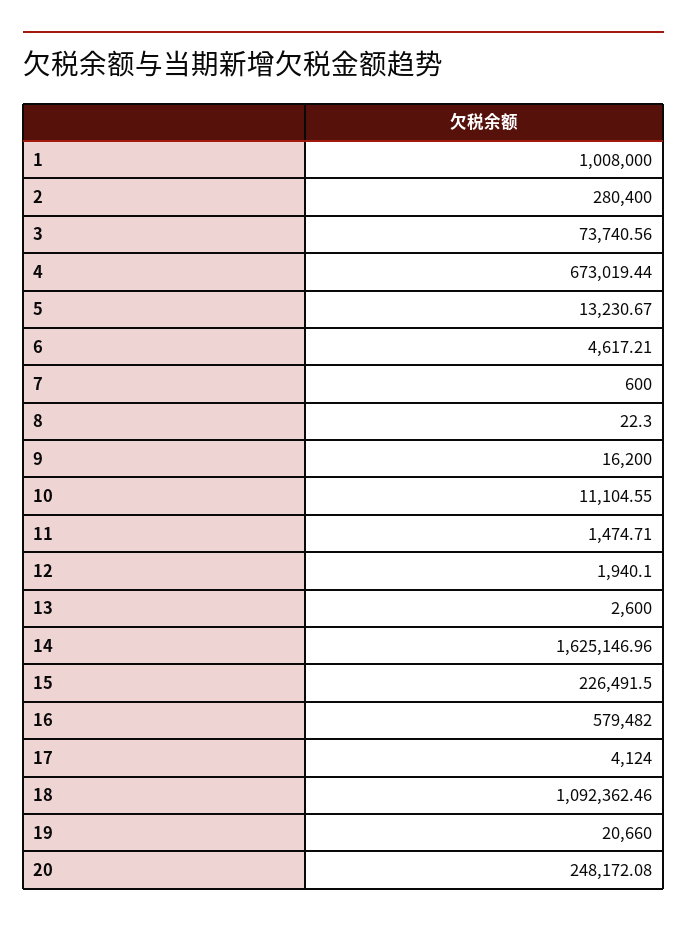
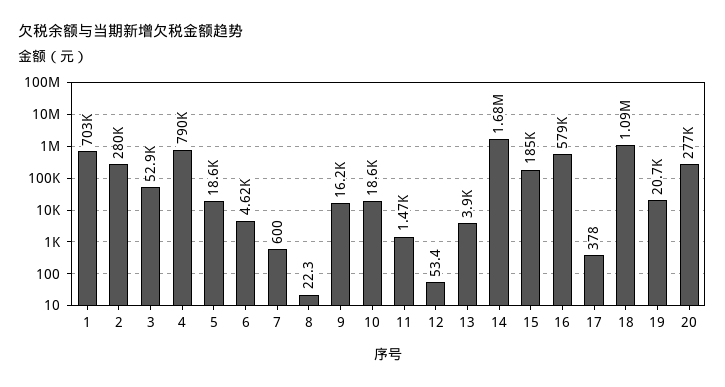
1: 1008000 -> 703000
3: 73740.56 -> 52900
4: 673019.44 -> 790000
5: 13230.67 -> 18600
10: 11104.55 -> 18600
12: 1940.1 -> 53.4
13: 2600 -> 3900
14: 1625146.96 -> 1680000
15: 226491.5 -> 185000
17: 4124 -> 378
20: 248172.08 -> 277000

